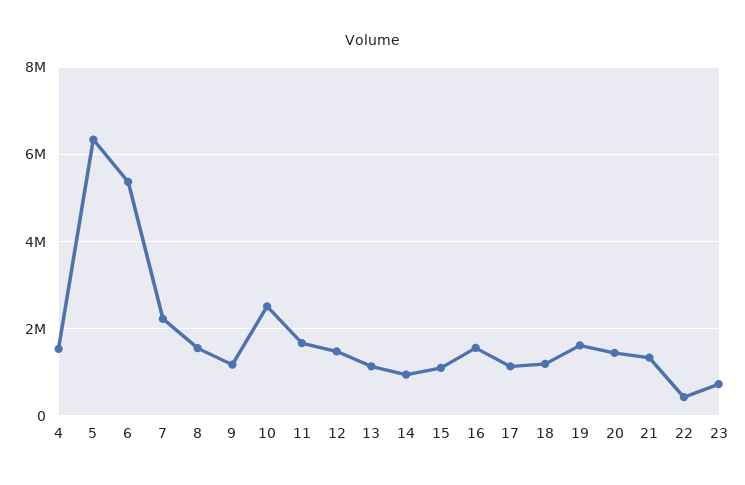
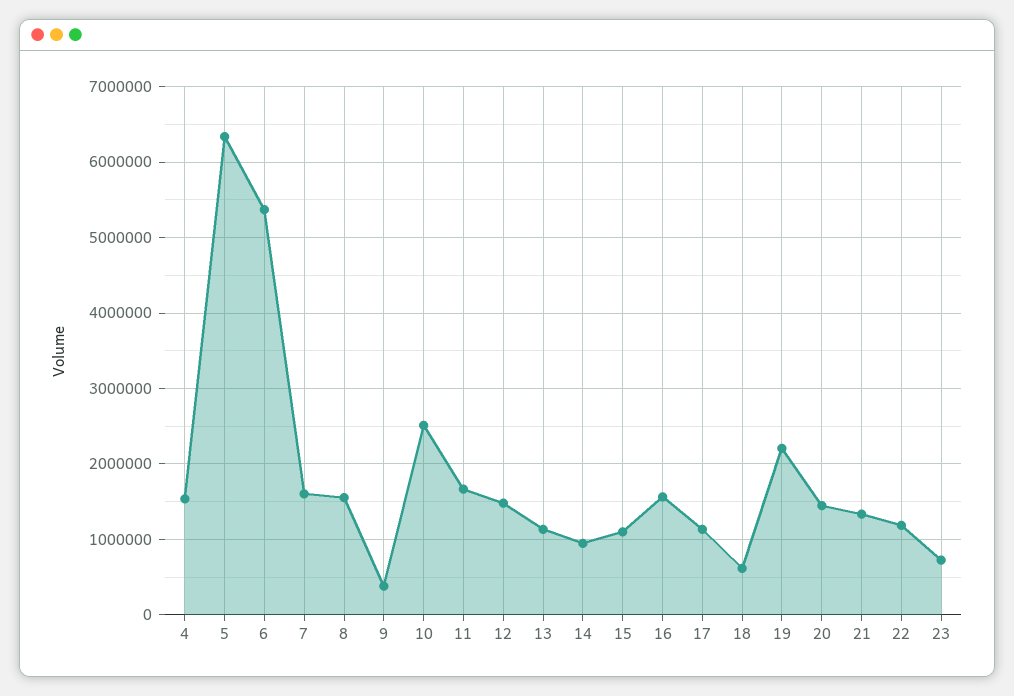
7: 2200000 -> 1600000
9: 1200000 -> 400000
18: 1200000 -> 600000
19: 1600000 -> 2200000
22: 400000 -> 1200000

